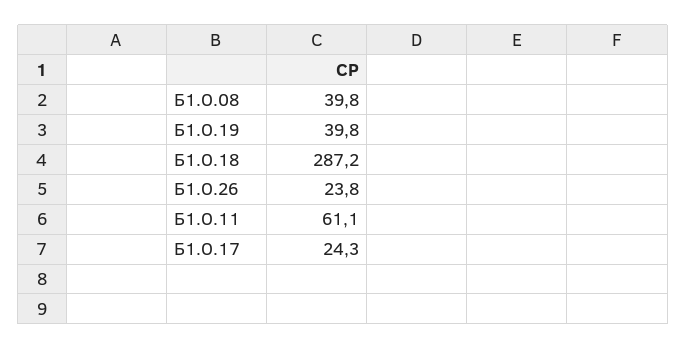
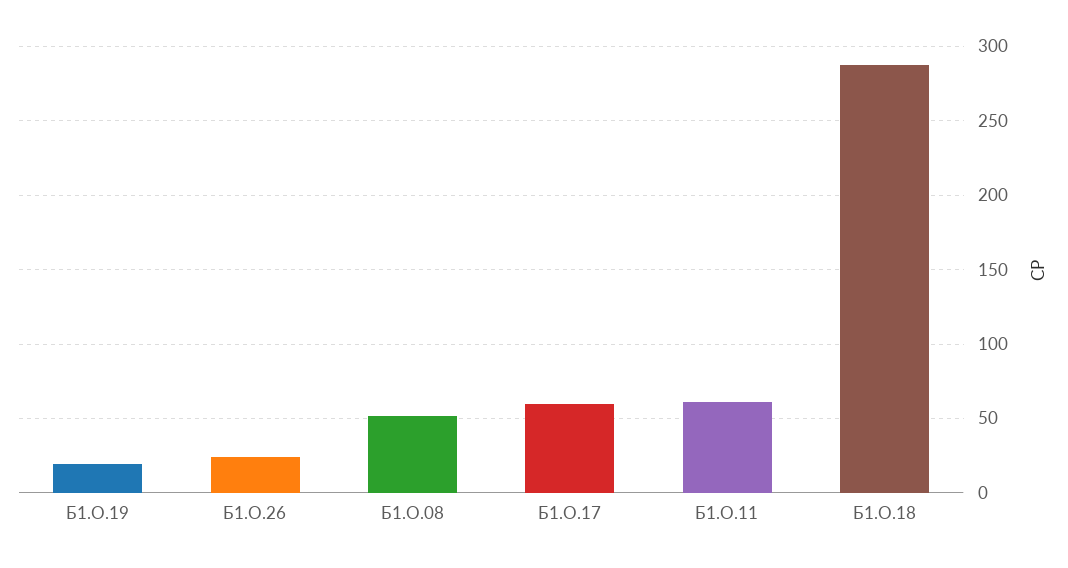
Б1.О.08: 39.8 -> 50
Б1.О.19: 39.8 -> 20
Б1.О.17: 24.3 -> 60

